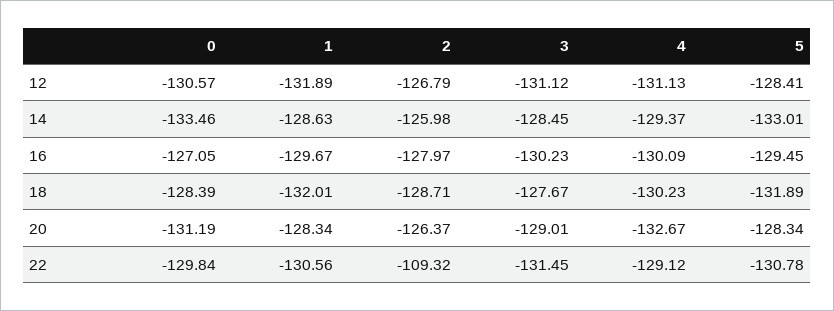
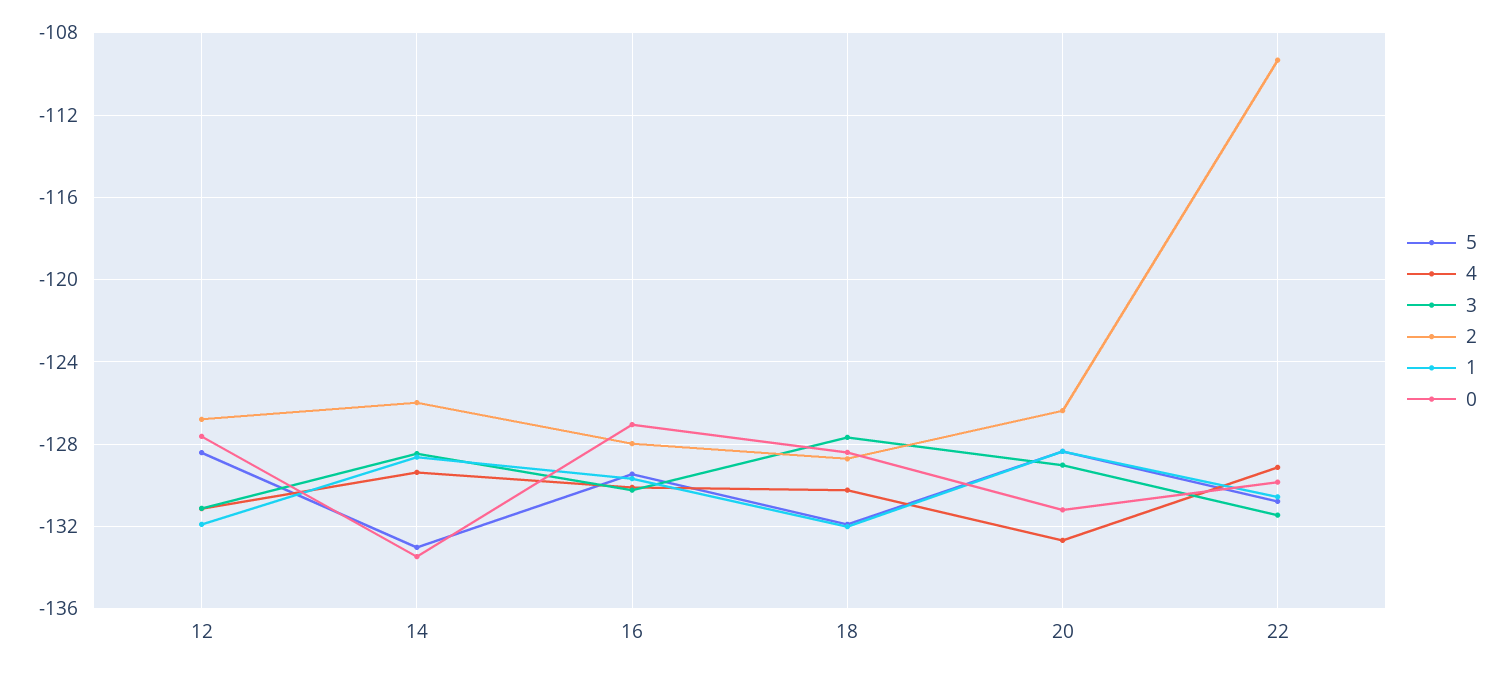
0, 12: -130.57 -> -127.5

